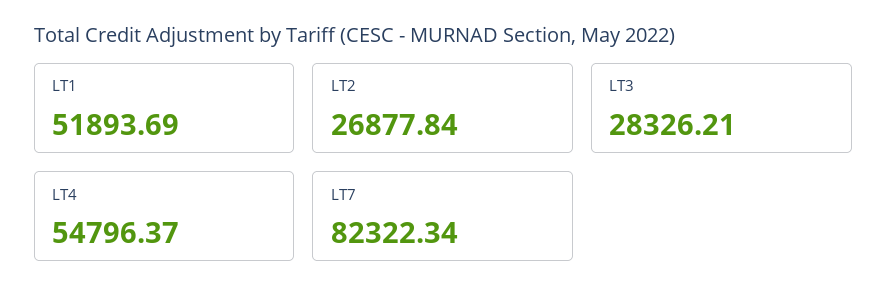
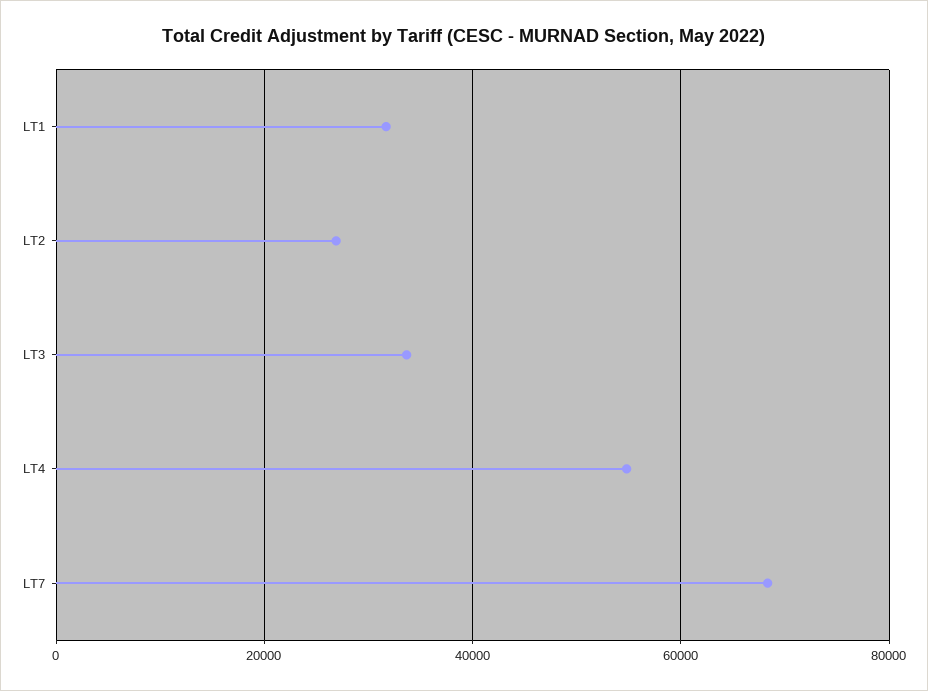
LT1: 51893.69 -> 32000
LT3: 28326.21 -> 34000
LT7: 82322.34 -> 68000

